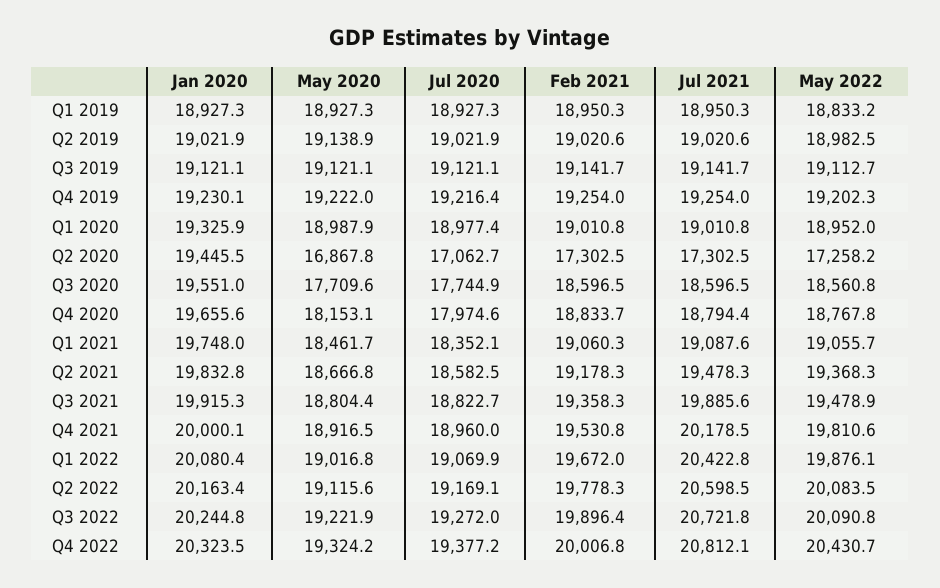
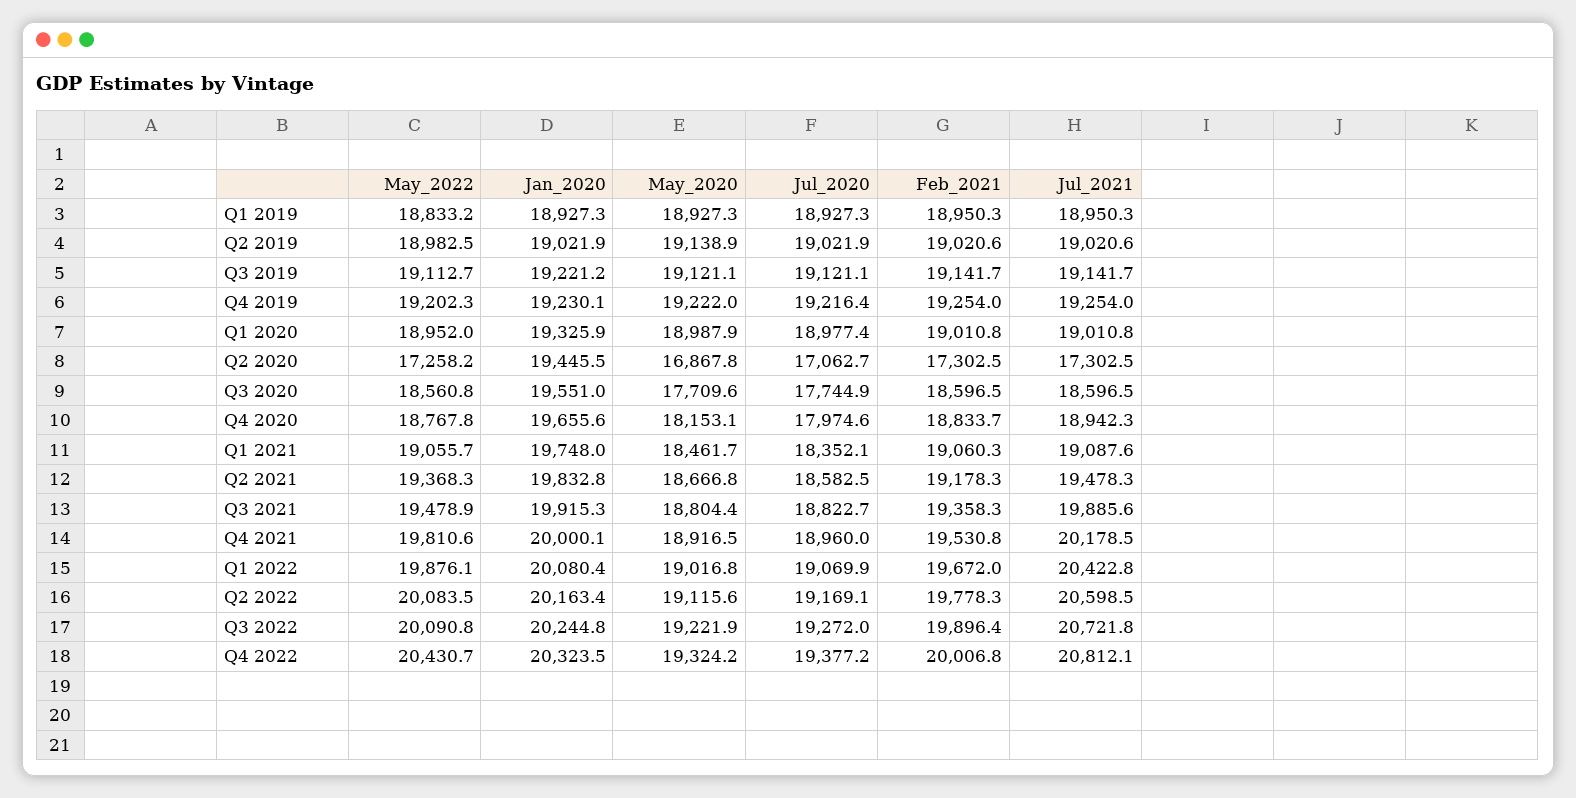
Jan 2020, Q3 2019: 19121.1 -> 19221.2
Jul 2021, Q4 2020: 18794.4 -> 18942.3

